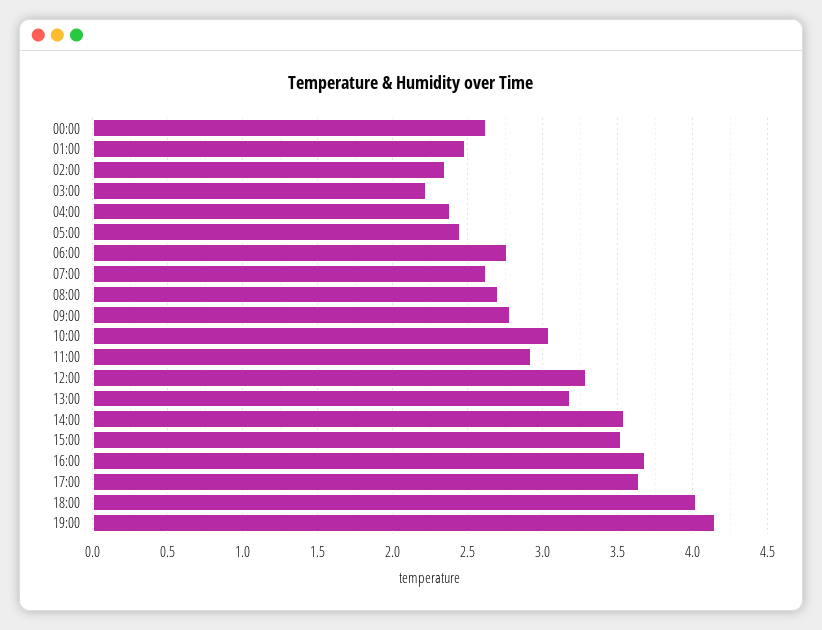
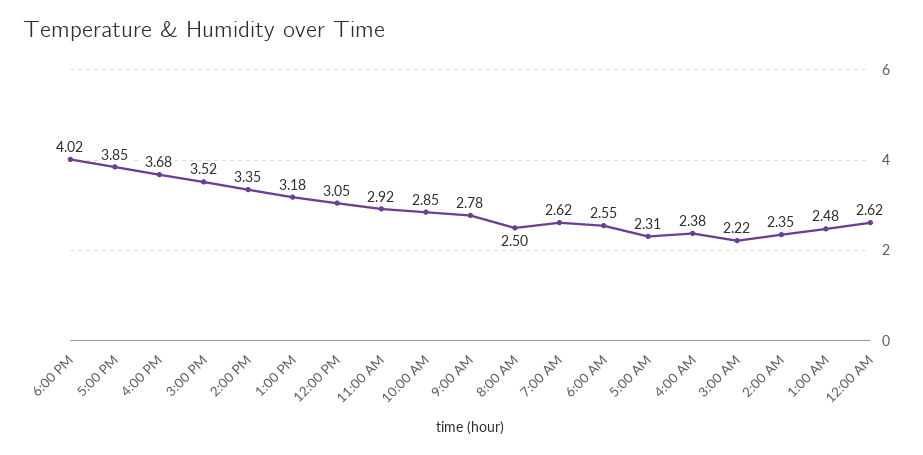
05:00: 2.45 -> 2.31
06:00: 2.75 -> 2.55
08:00: 2.7 -> 2.5
10:00: 3.05 -> 2.85
12:00: 3.3 -> 3.05
14:00: 3.55 -> 3.35
17:00: 3.65 -> 3.85
19:00: 4.15 -> none

